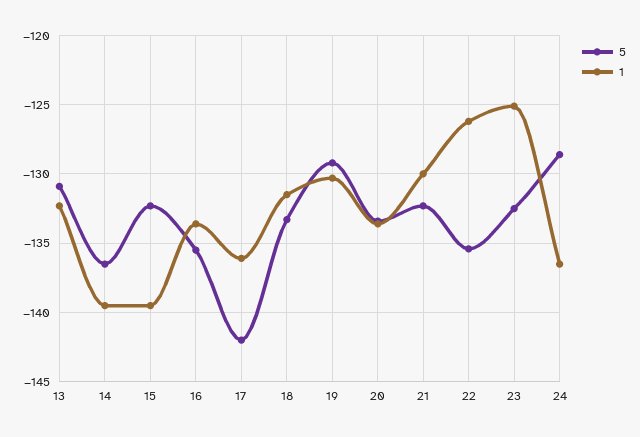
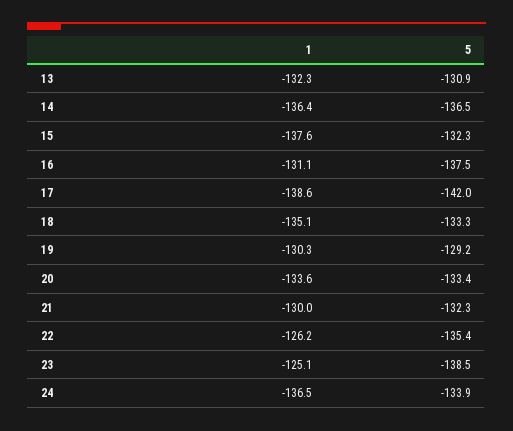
1, 14: -139.5 -> -136.4
1, 15: -139.5 -> -137.6
5, 16: -135.5 -> -137.5
1, 16: -133.5 -> -131.1
1, 17: -136 -> -138.6
1, 18: -131.5 -> -135.1
5, 23: -132.5 -> -138.5
5, 24: -128.5 -> -133.9

